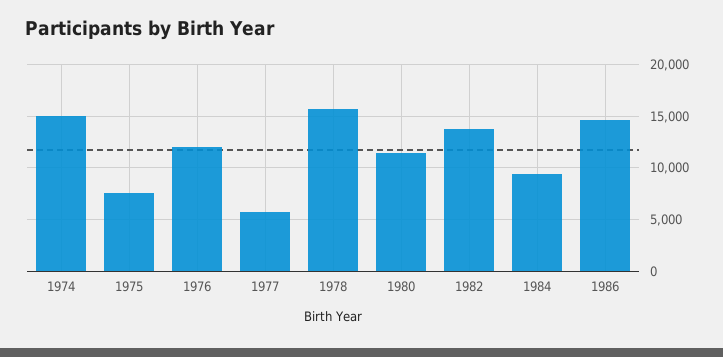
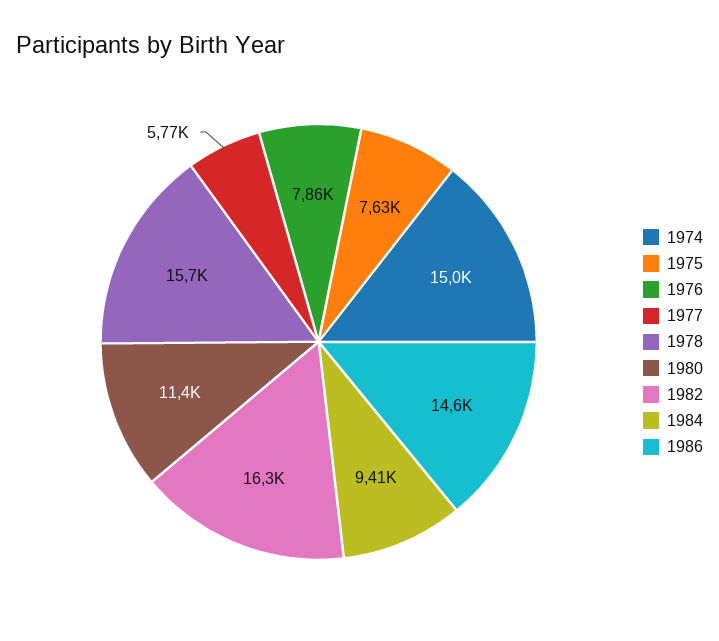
1976: 12000 -> 7860
1982: 14000 -> 16300

